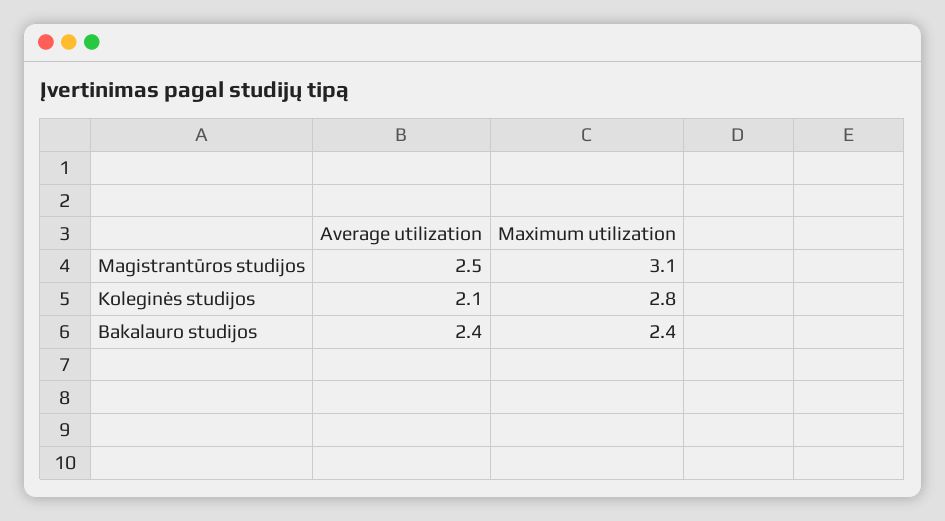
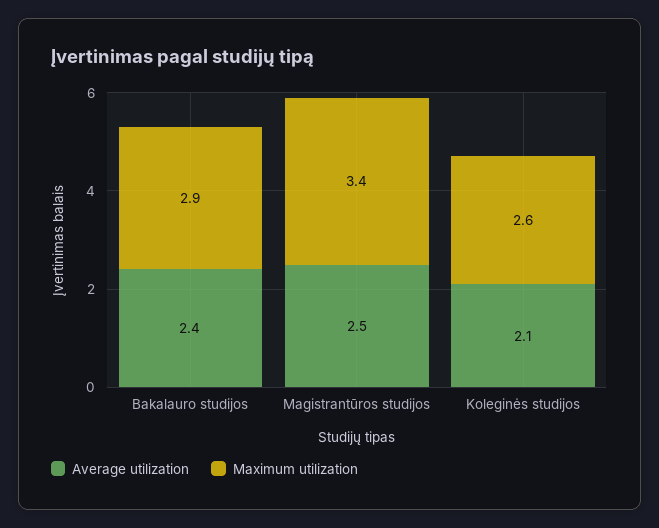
Maximum utilization, Magistrantūros studijos: 3.1 -> 3.4
Maximum utilization, Koleginės studijos: 2.8 -> 2.6
Maximum utilization, Bakalauro studijos: 2.4 -> 2.9

